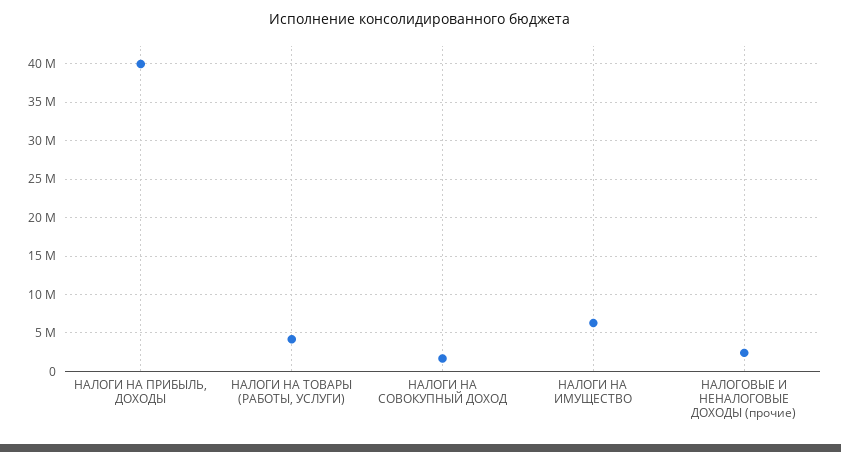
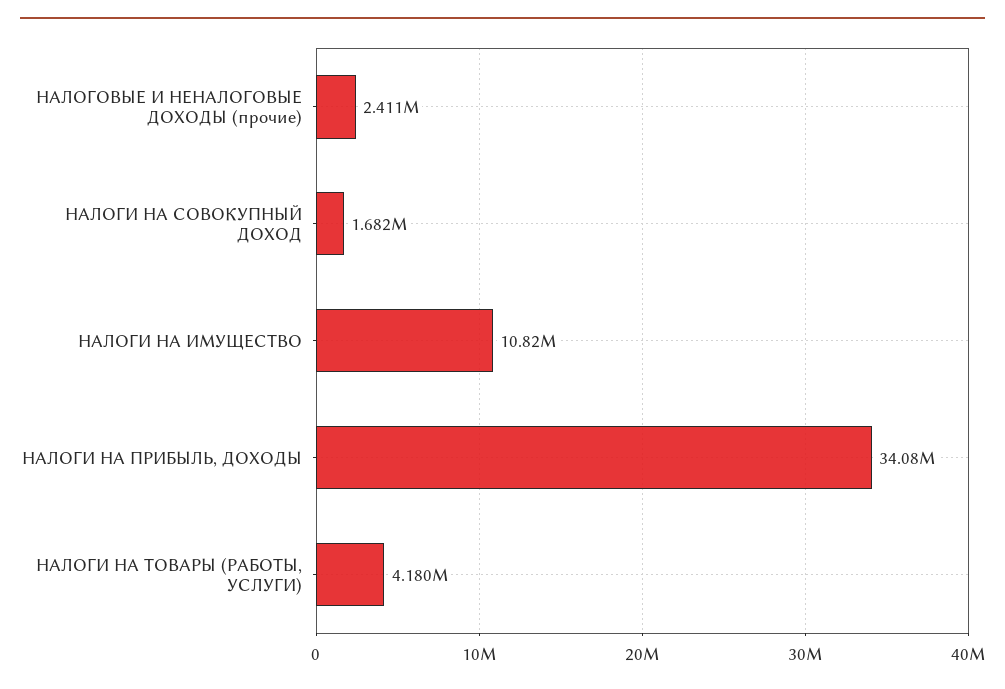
НАЛОГИ НА ПРИБЫЛЬ, ДОХОДЫ: 40000000 -> 34080000
НАЛОГИ НА ИМУЩЕСТВО: 6000000 -> 10820000

